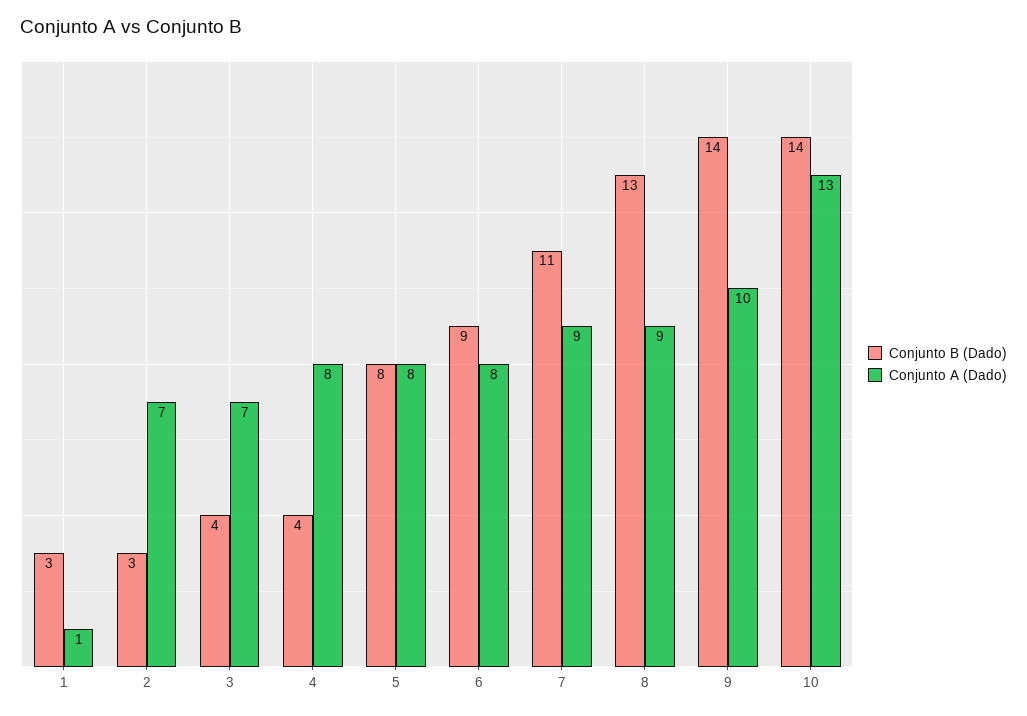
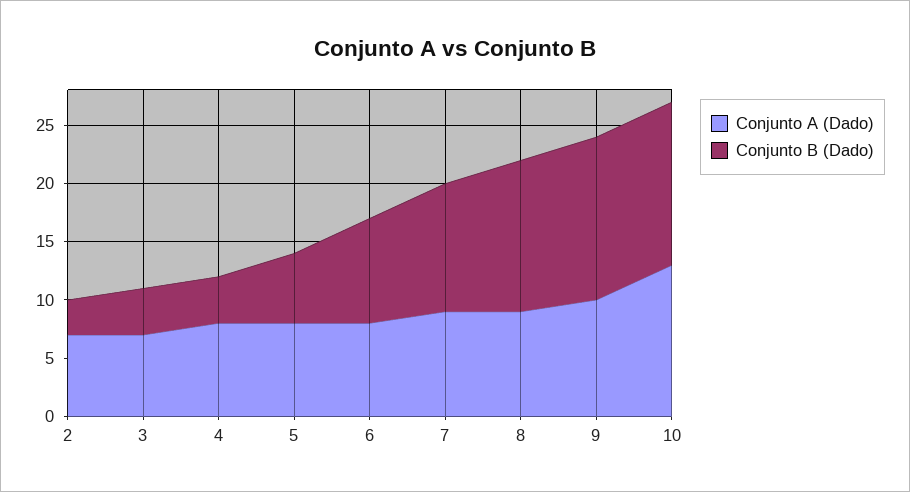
Conjunto B (Dado), 1: 3 -> none
Conjunto A (Dado), 1: 1 -> none
Conjunto B (Dado), 5: 8 -> 6

